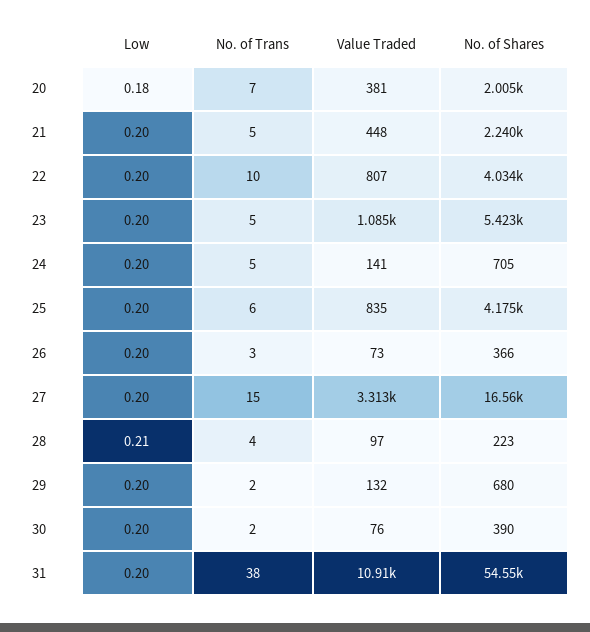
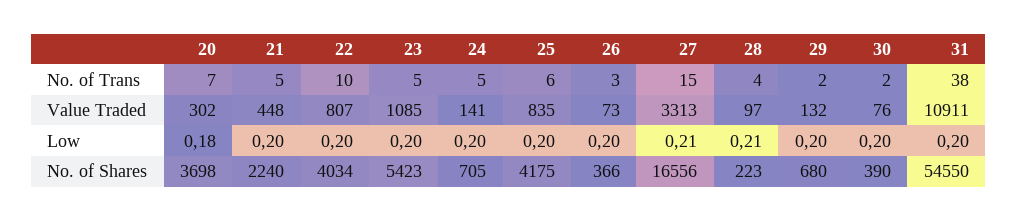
Value Traded, 20: 381 -> 302
No. of Shares, 20: 2005 -> 3698
Low, 27: 0.2 -> 0.21

